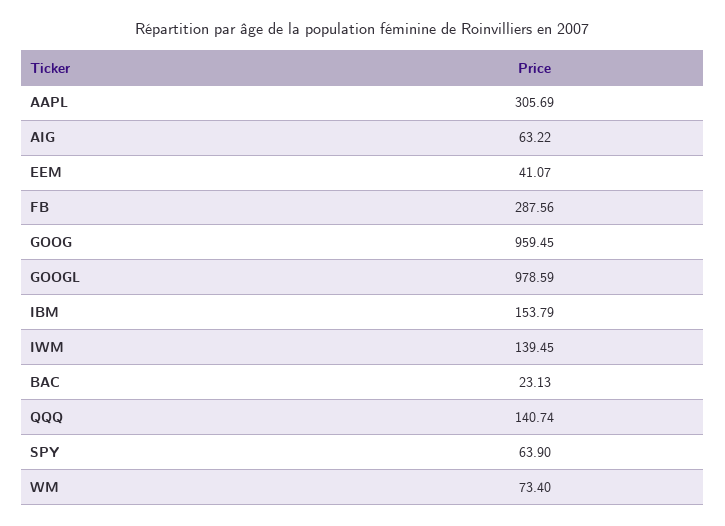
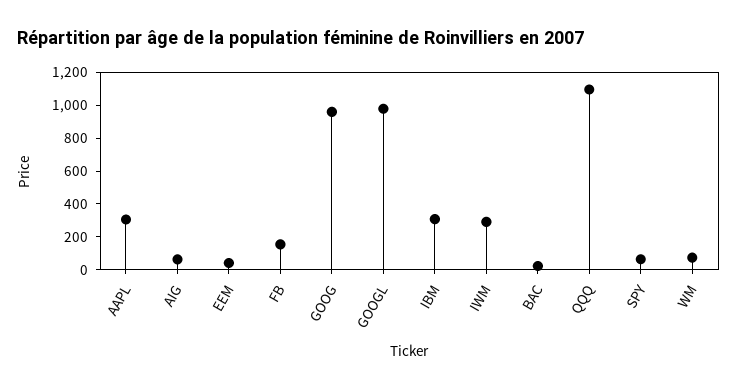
FB: 287.56 -> 150
IBM: 153.79 -> 300
IWM: 139.45 -> 300
QQQ: 140.74 -> 1100

